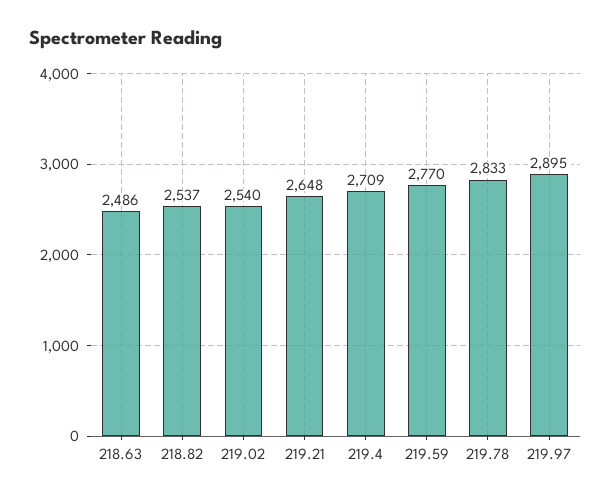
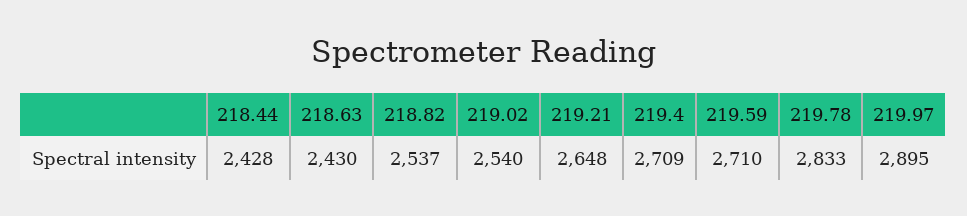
218.63: 2486 -> 2430
219.59: 2770 -> 2710
218.44: none -> 2428

